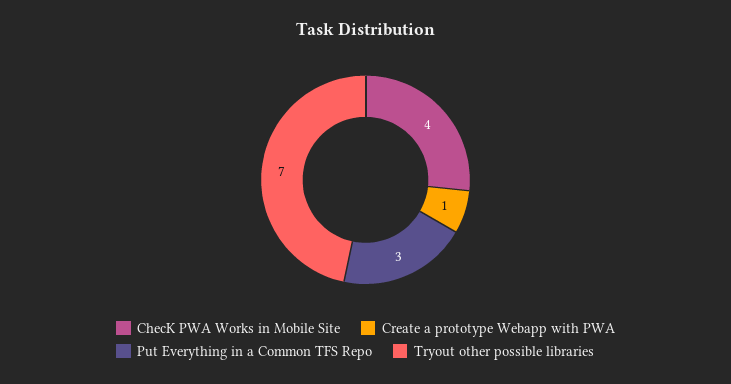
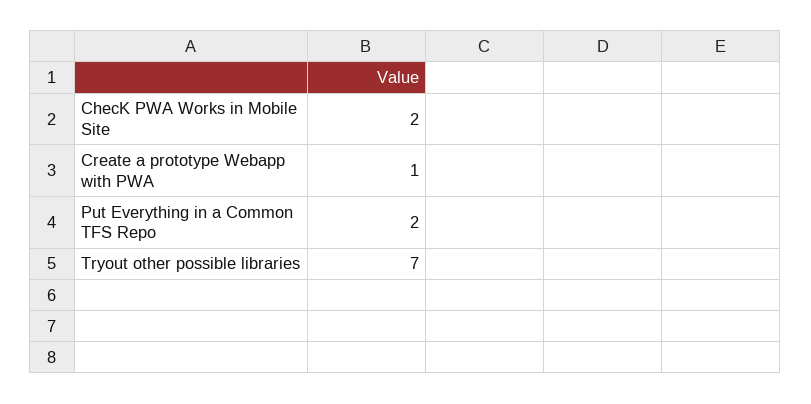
ChecK PWA Works in Mobile Site: 4 -> 2
Put Everything in a Common TFS Repo: 3 -> 2

